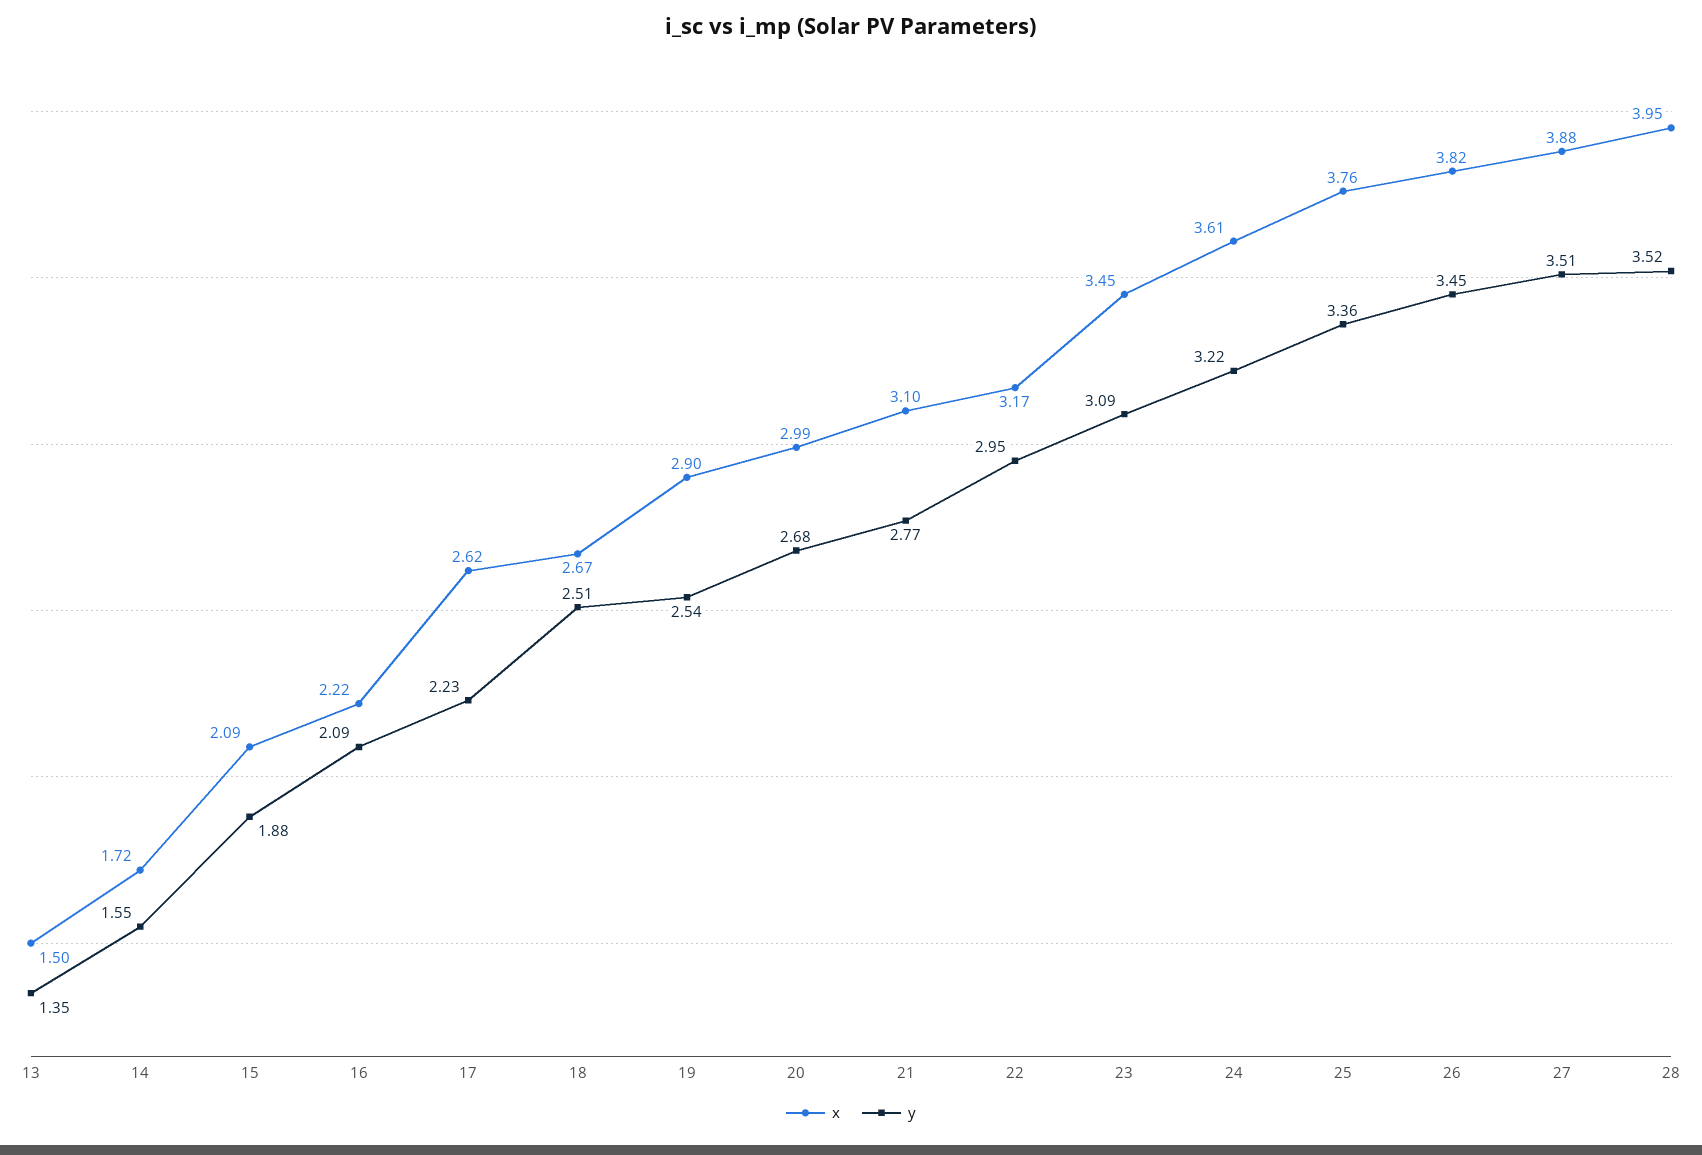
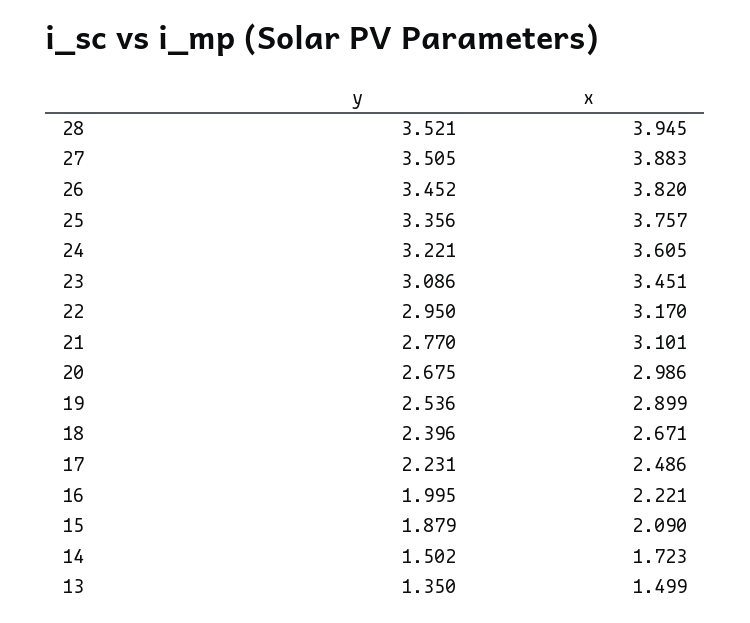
y, 14: 1.55 -> 1.502
y, 16: 2.09 -> 1.995
x, 17: 2.62 -> 2.486
y, 18: 2.51 -> 2.396

